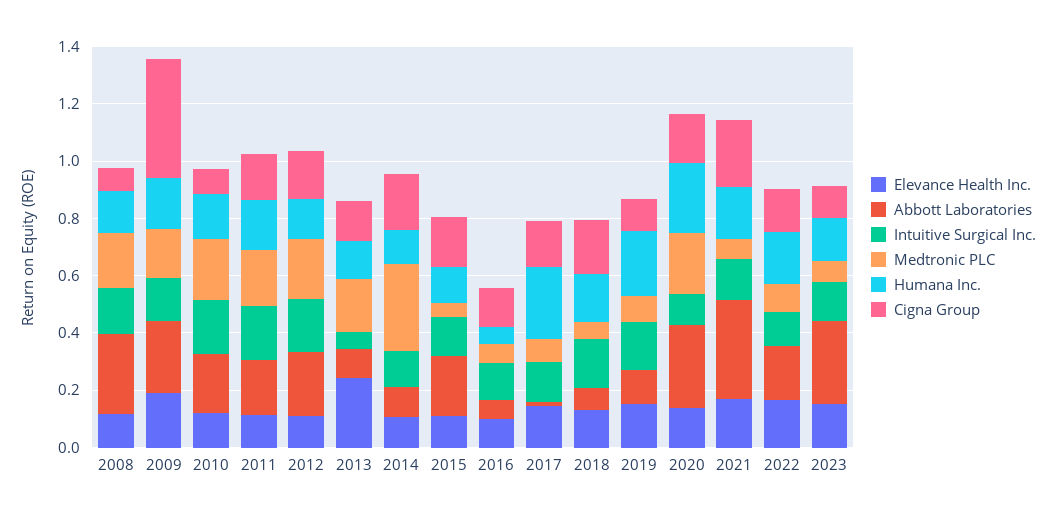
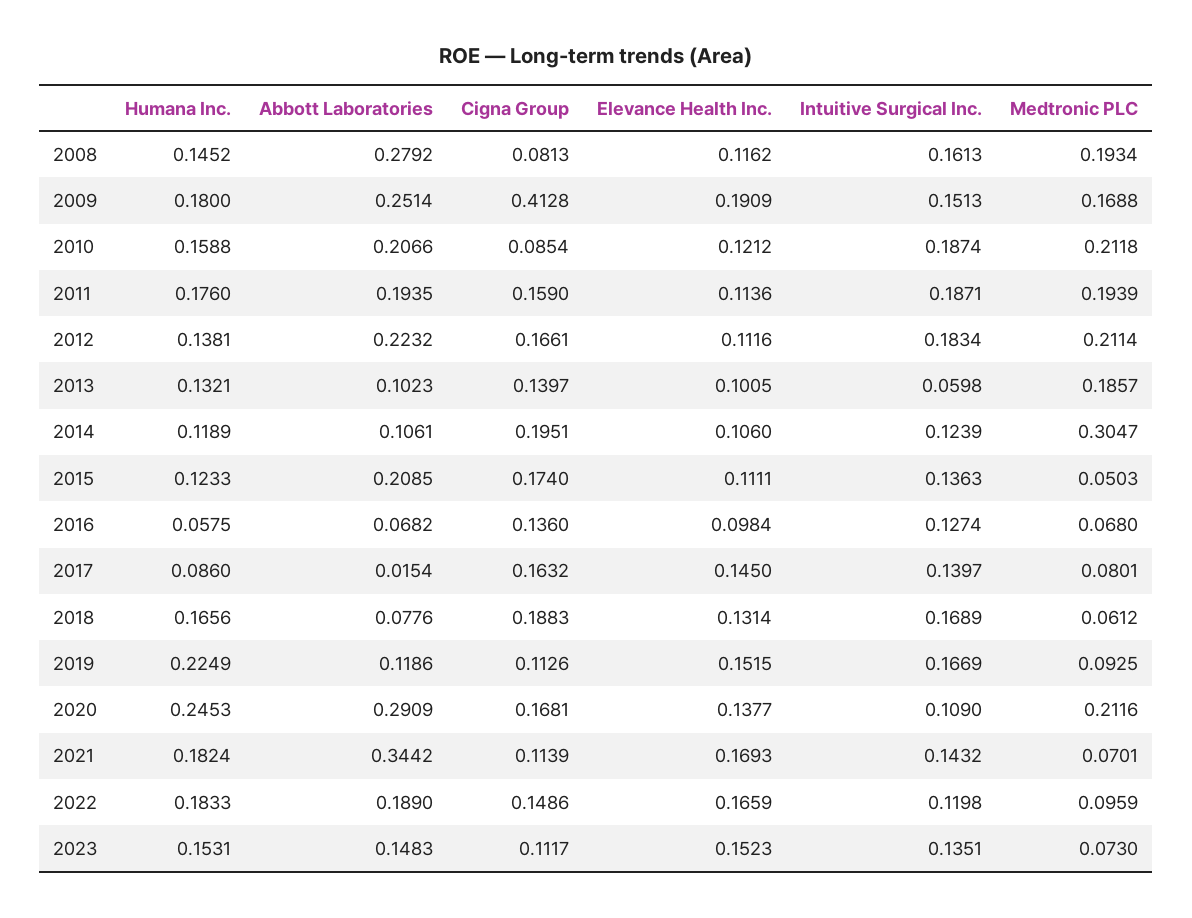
Elevance Health Inc., 2013: 0.25 -> 0.1005
Humana Inc., 2017: 0.25 -> 0.086
Cigna Group, 2021: 0.25 -> 0.1139
Abbott Laboratories, 2023: 0.3 -> 0.1483

